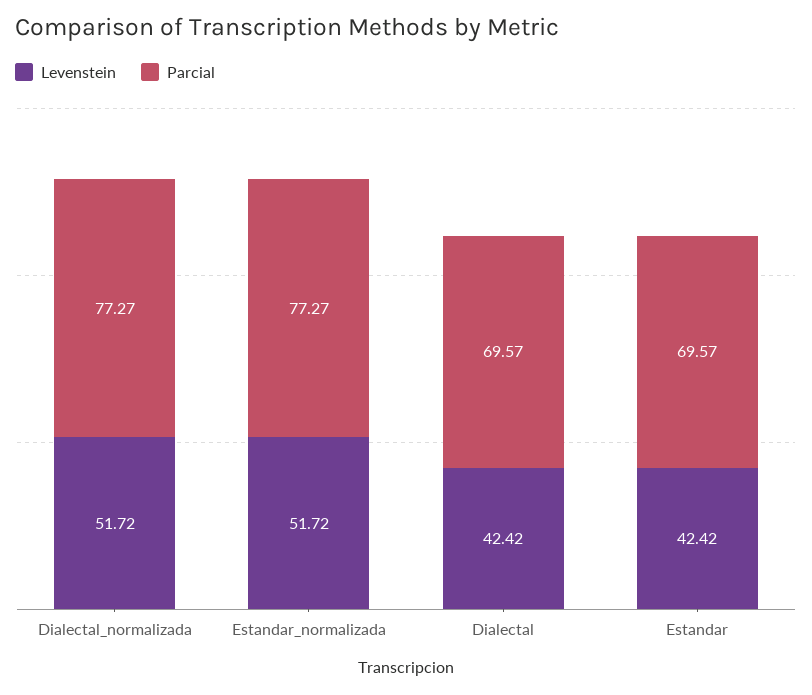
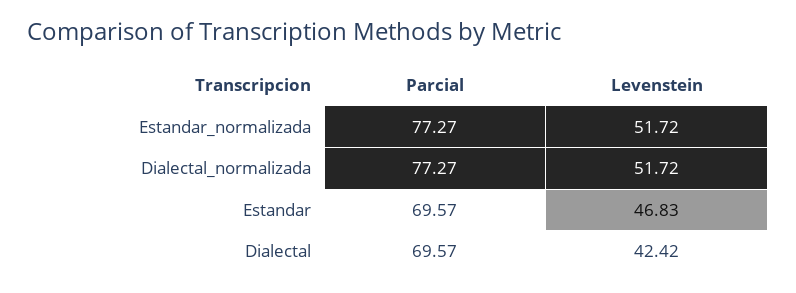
Levenstein, Estandar: 42.42 -> 46.83

